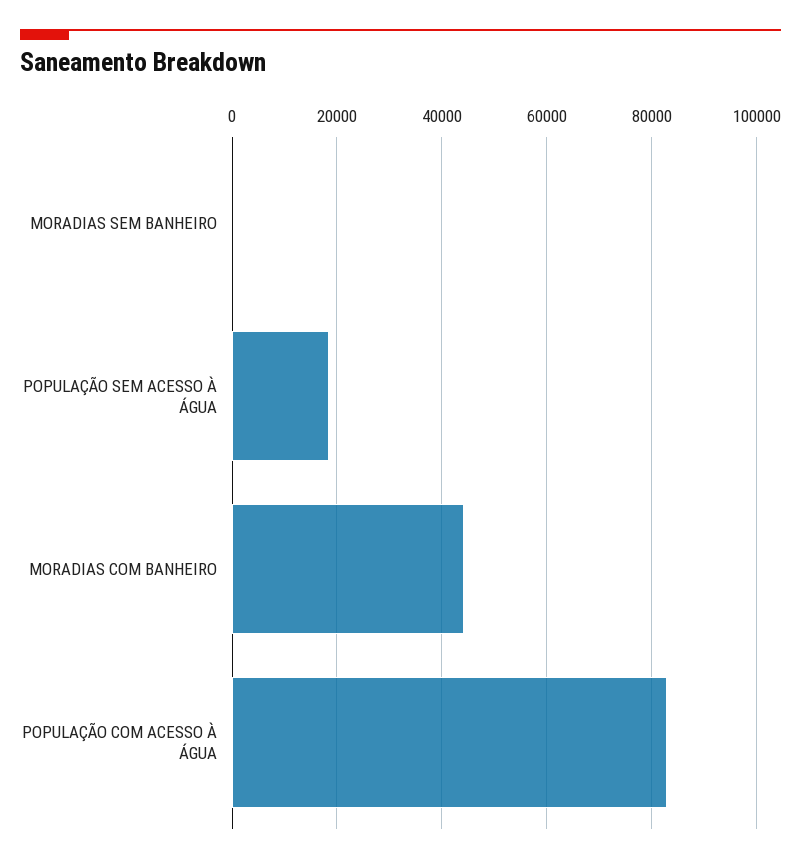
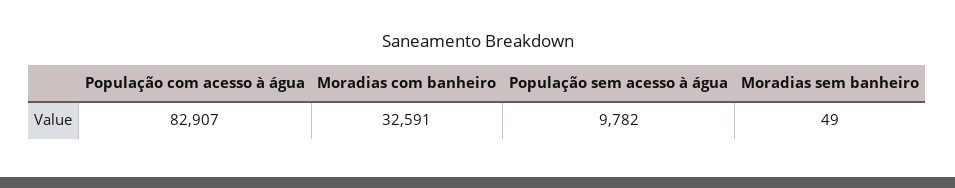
POPULAÇÃO SEM ACESSO À ÁGUA: 18000 -> 9782
MORADIAS COM BANHEIRO: 44000 -> 32591

